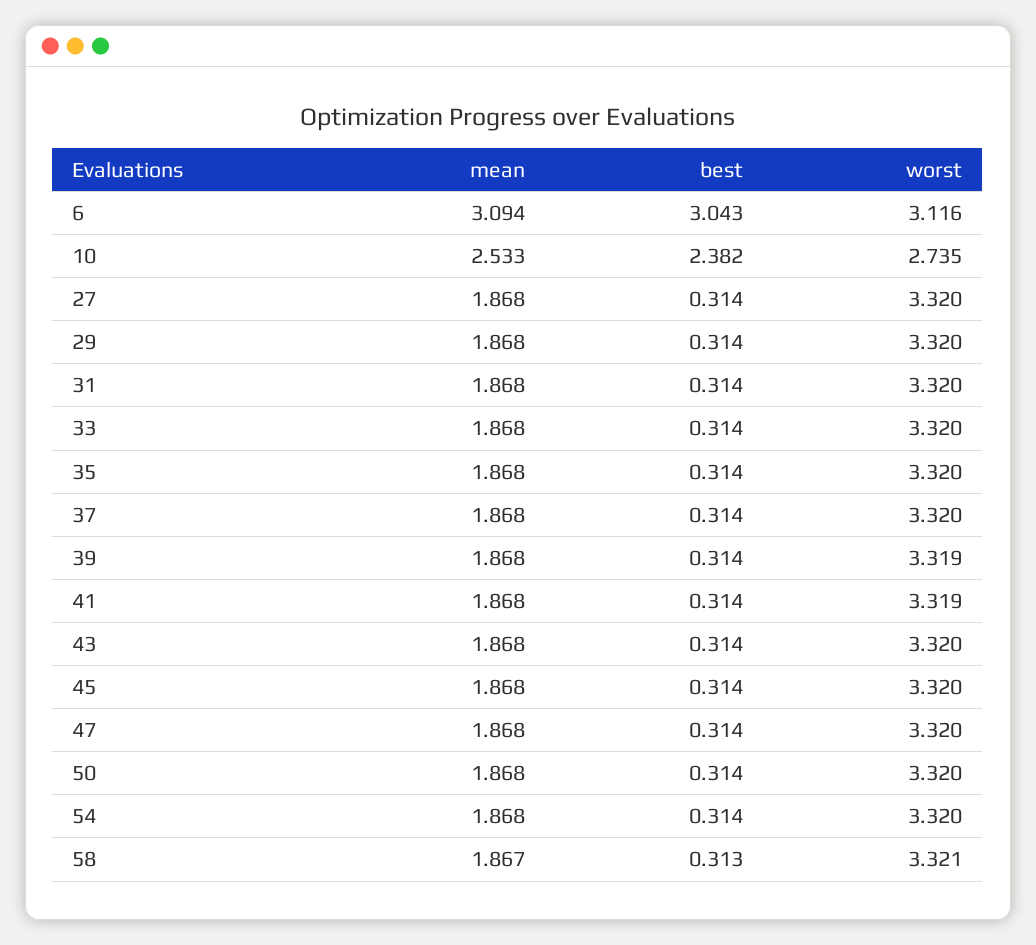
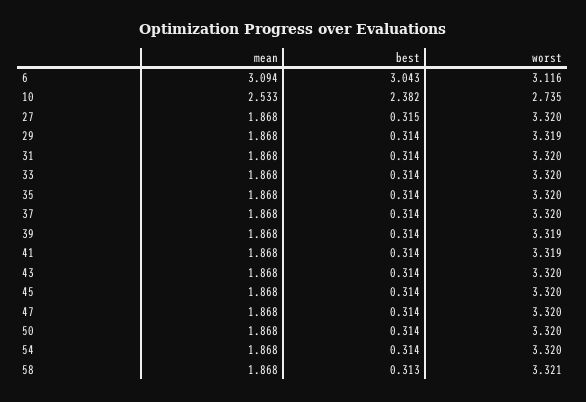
best, 27: 0.314 -> 0.315
worst, 29: 3.32 -> 3.319
mean, 58: 1.867 -> 1.868

